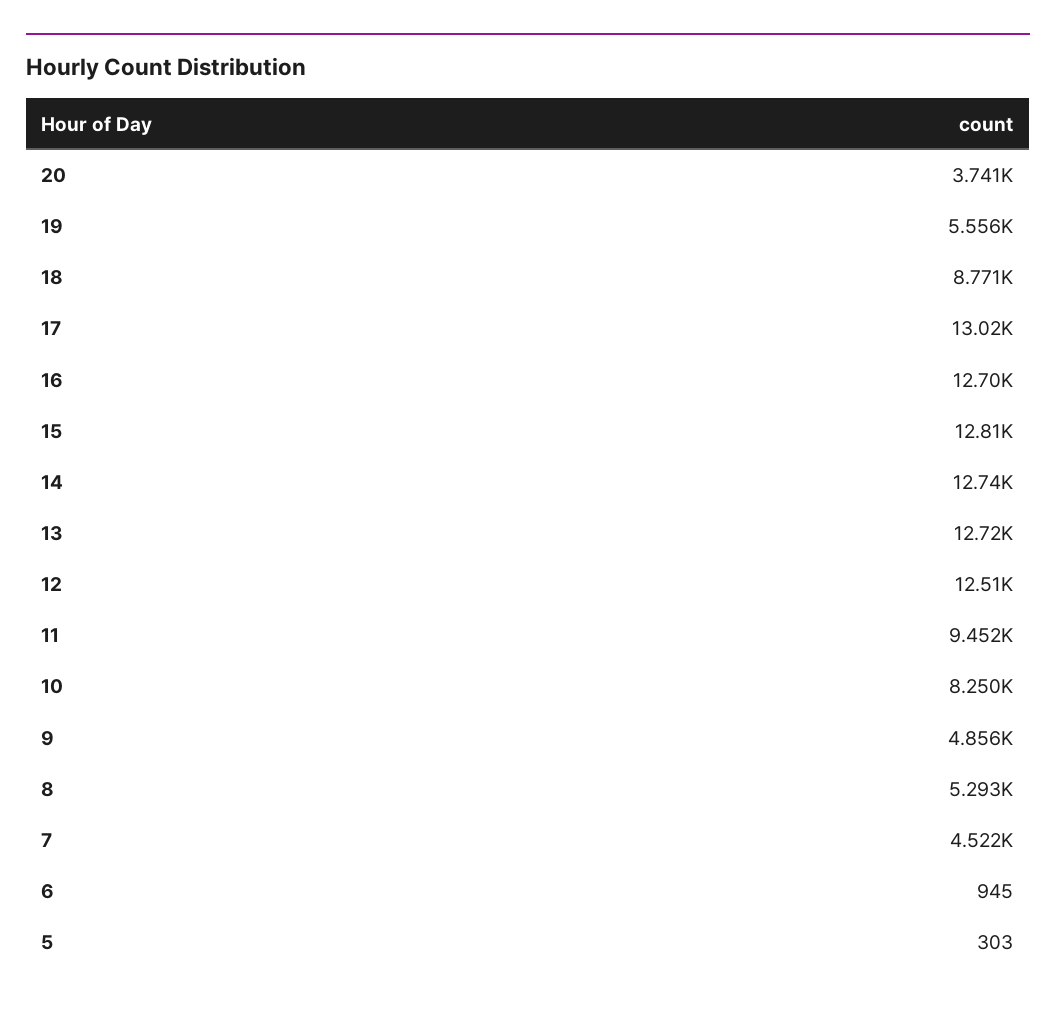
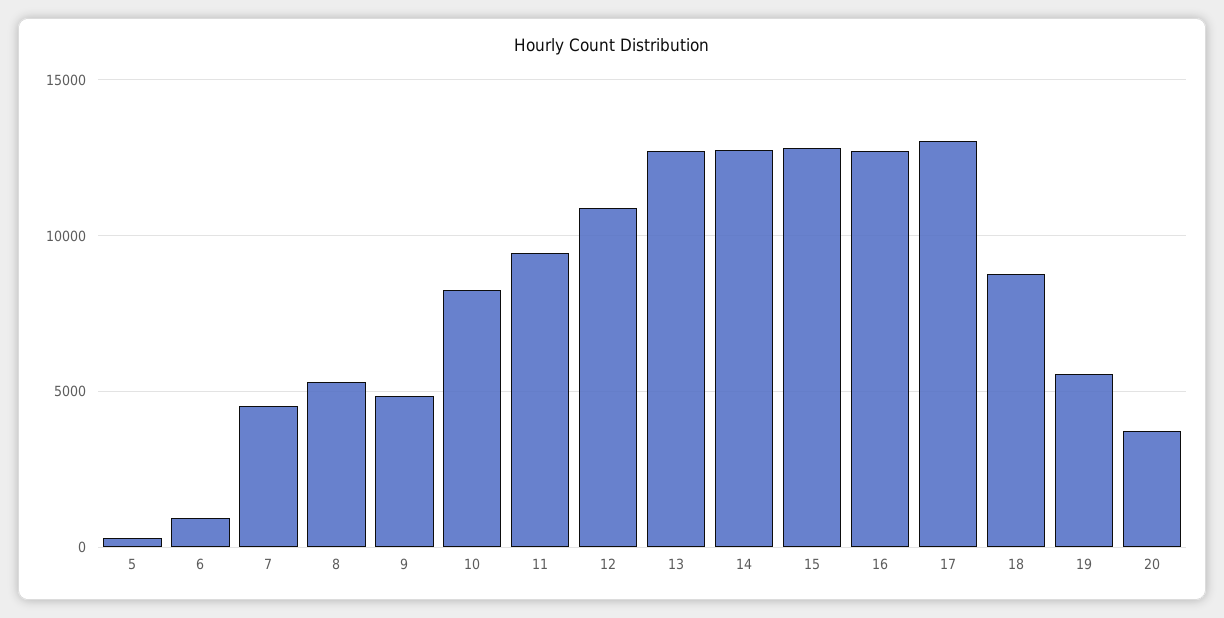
12: 12510 -> 11000

